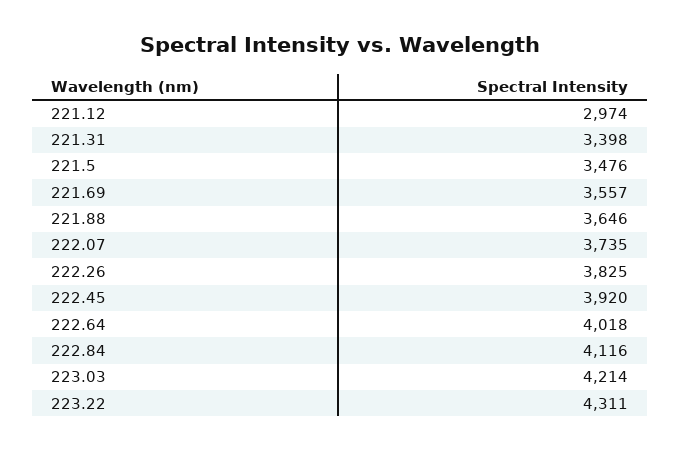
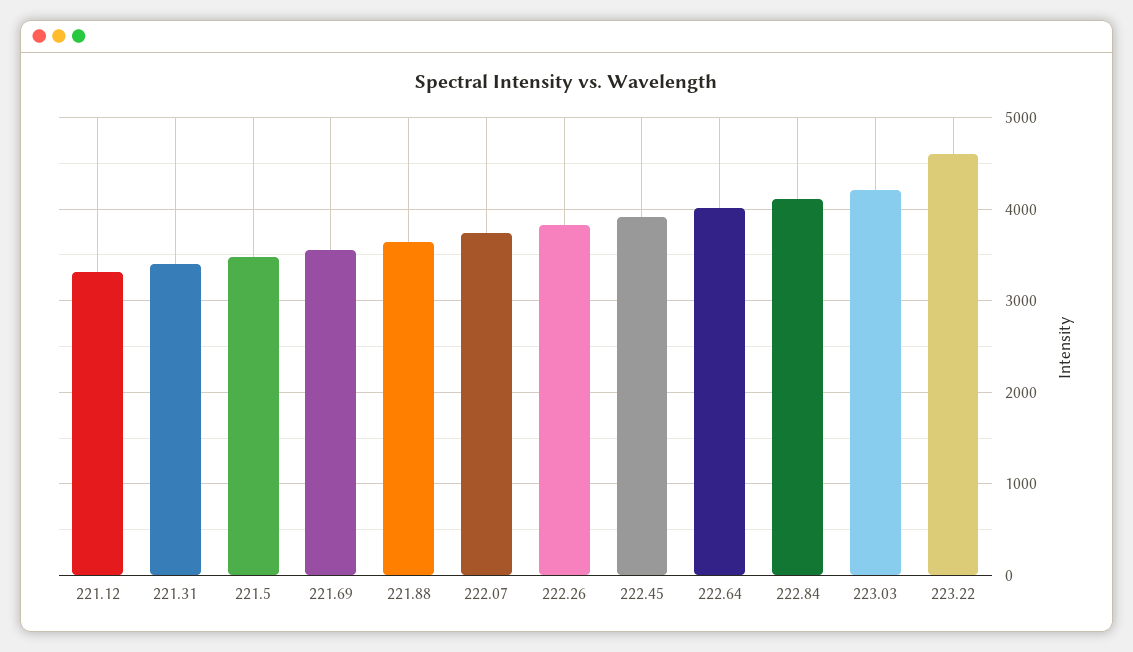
221.12: 2974 -> 3300
223.22: 4311 -> 4600

